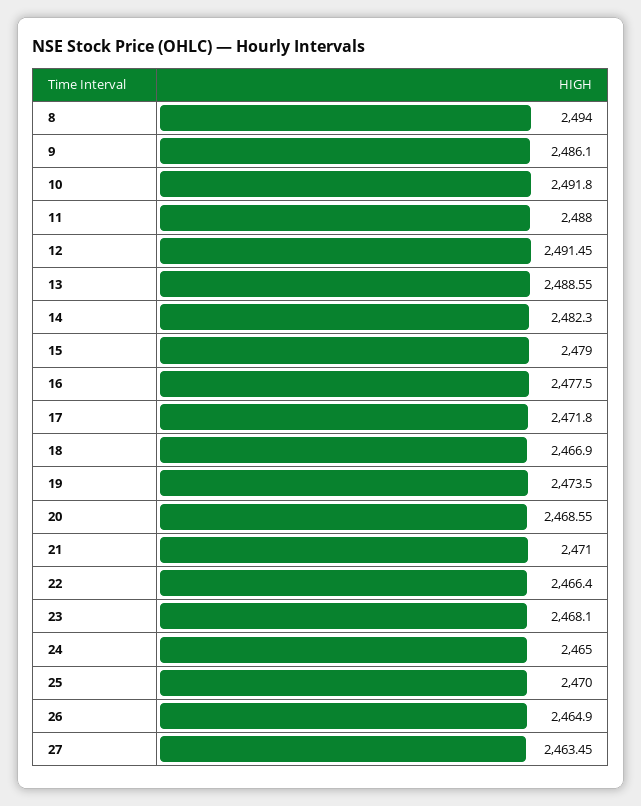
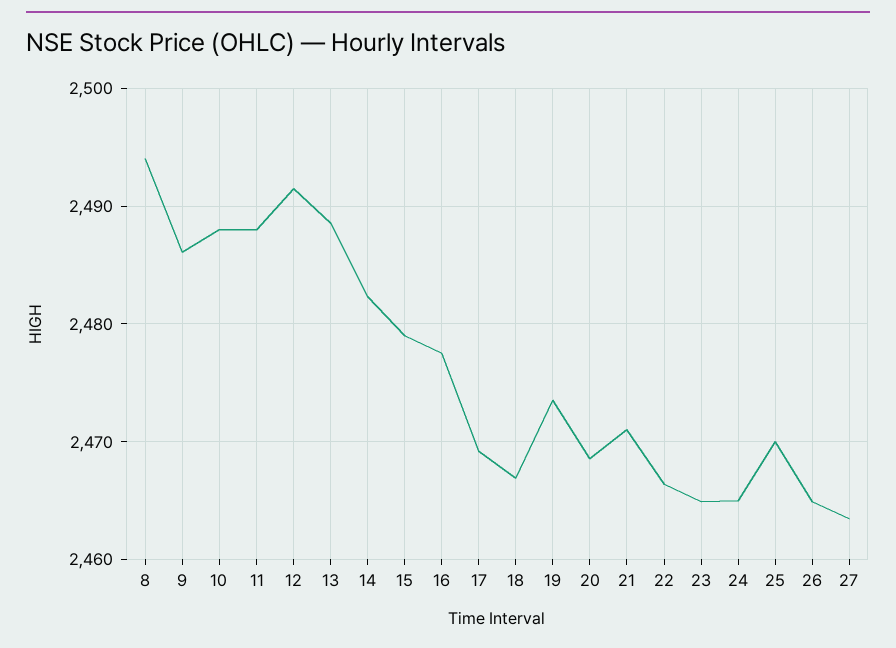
10: 2491.8 -> 2488
17: 2471.8 -> 2469
23: 2468.1 -> 2465

